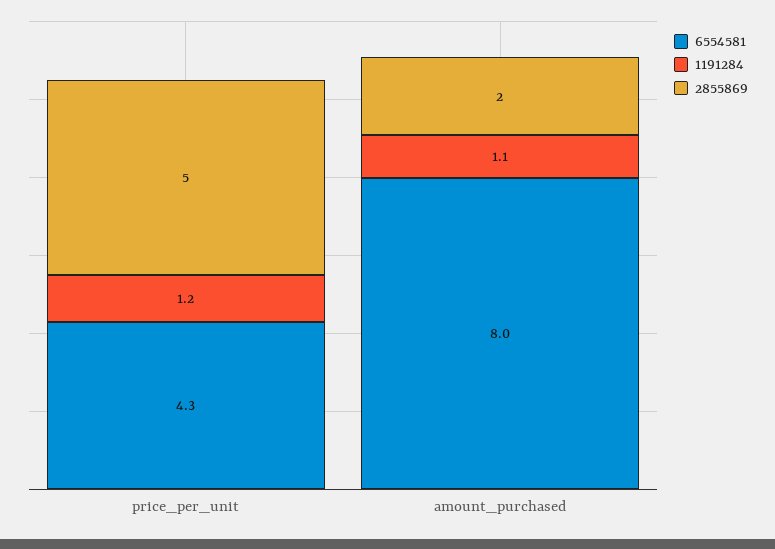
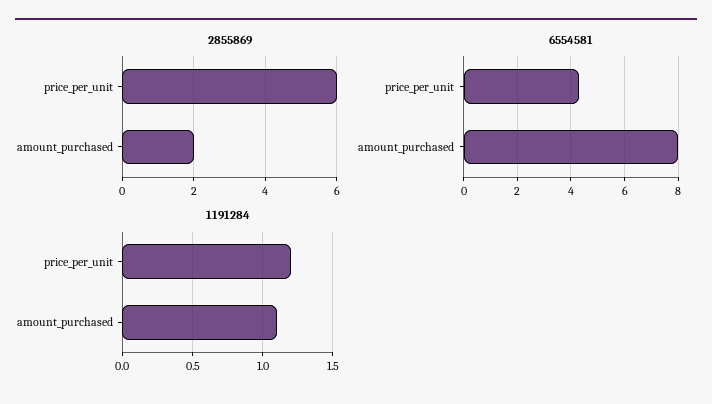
2855869, price_per_unit: 5 -> 6

